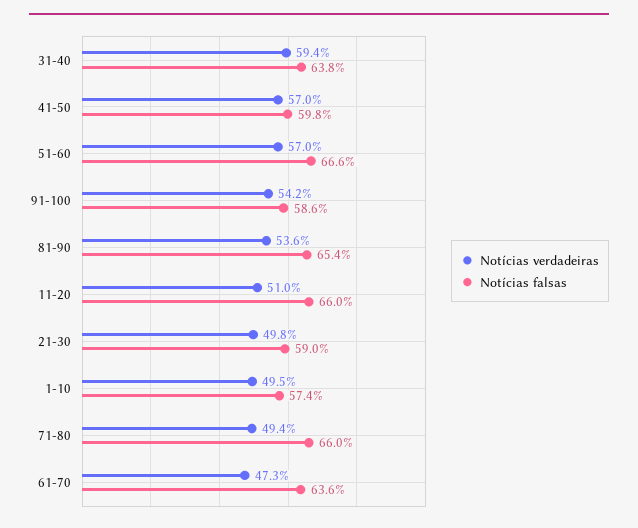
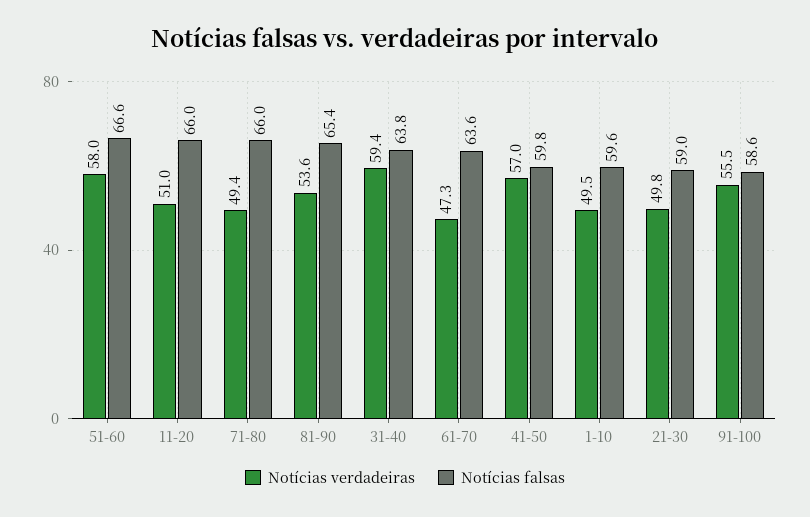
Notícias verdadeiras, 51-60: 57 -> 58
Notícias verdadeiras, 91-100: 54.2 -> 55.5
Notícias falsas, 1-10: 57.4 -> 59.6

